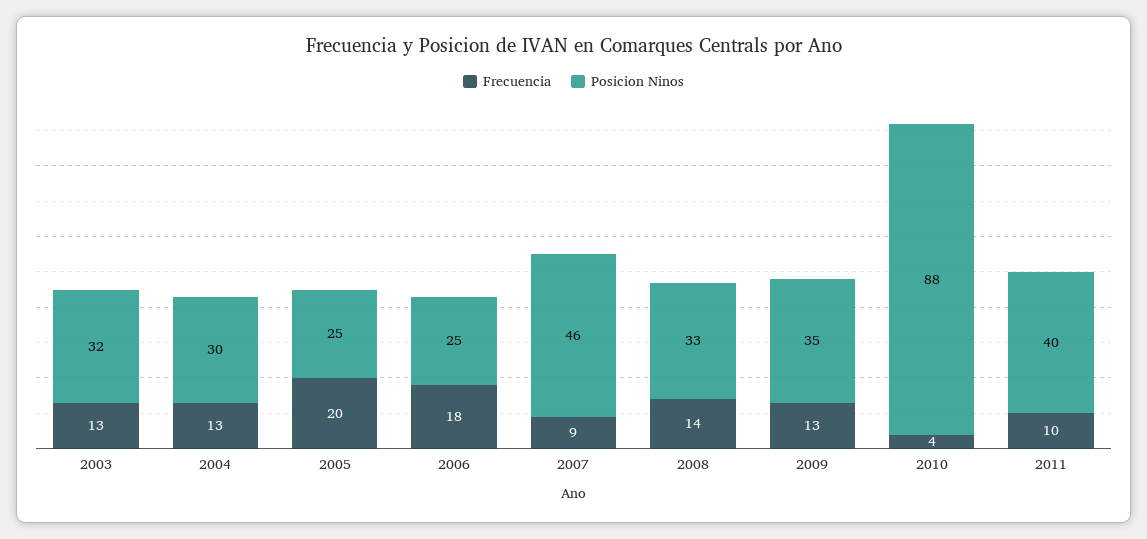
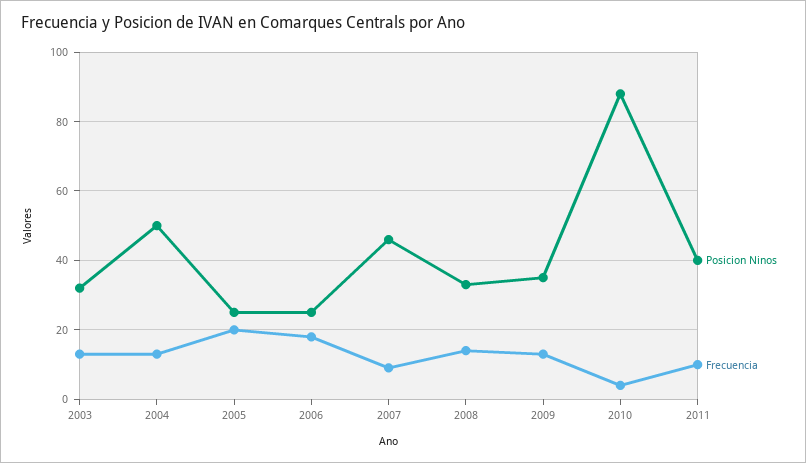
Posicion Ninos, 2004: 30 -> 50

